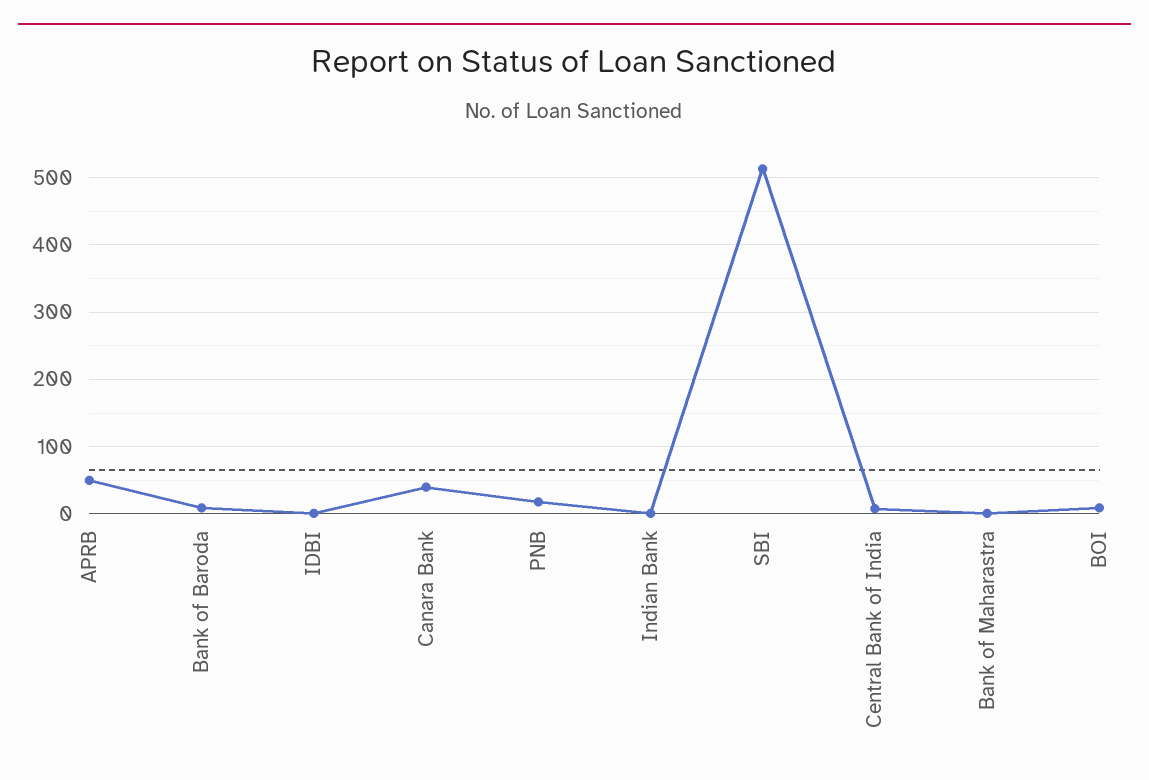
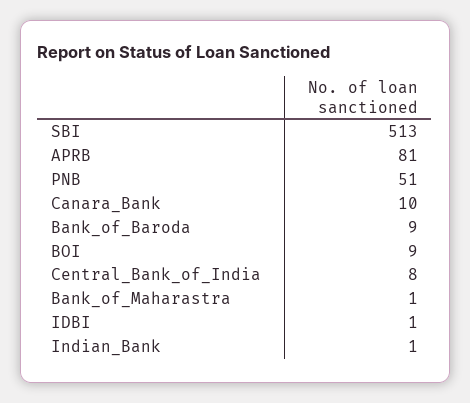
APRB: 50 -> 81
Canara Bank: 40 -> 10
PNB: 20 -> 51

